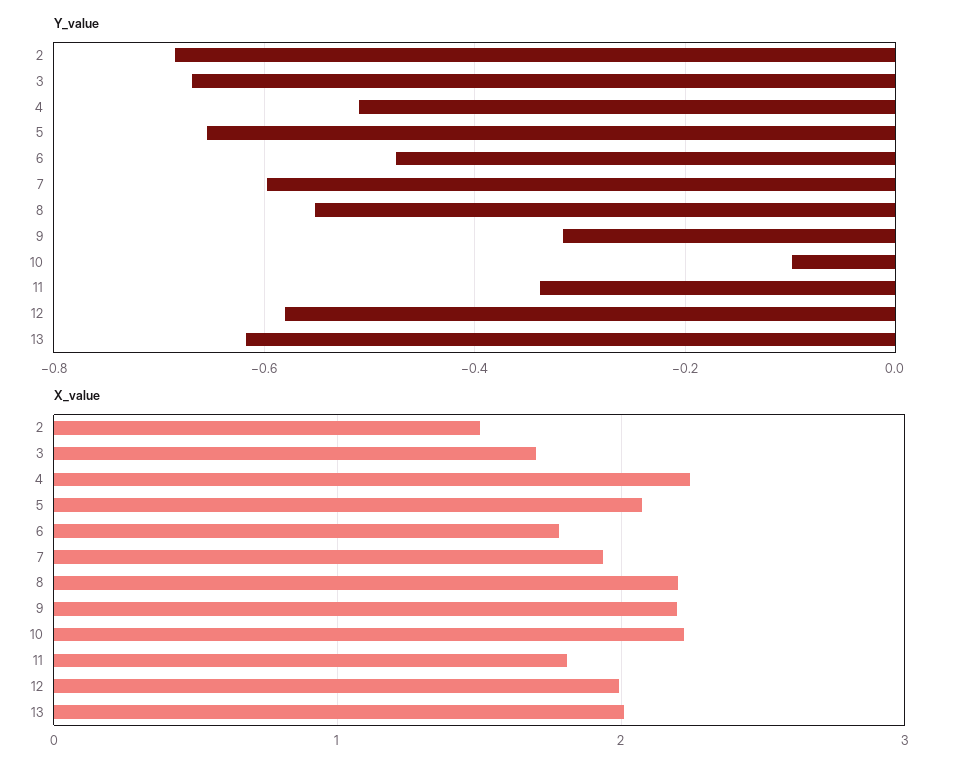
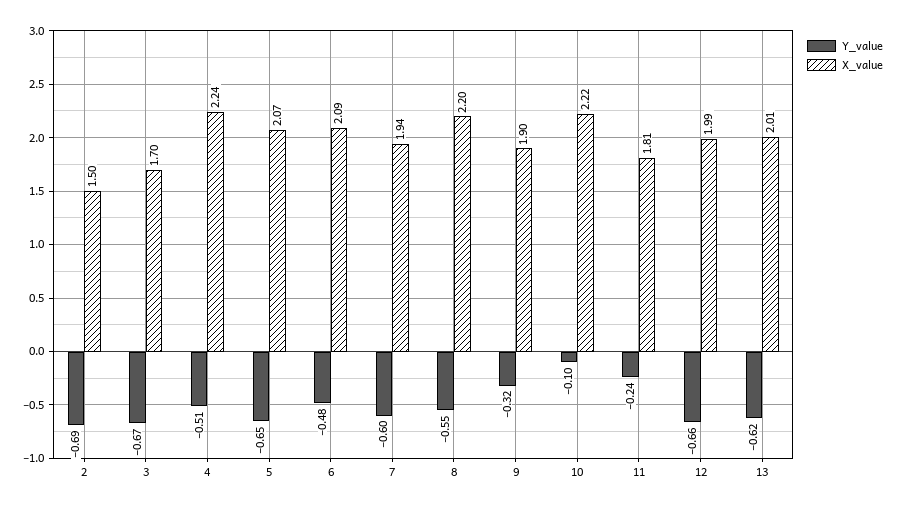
Y_value, 11: -0.34 -> -0.24
Y_value, 12: -0.58 -> -0.66
X_value, 6: 1.8 -> 2.09
X_value, 9: 2.2 -> 1.9

